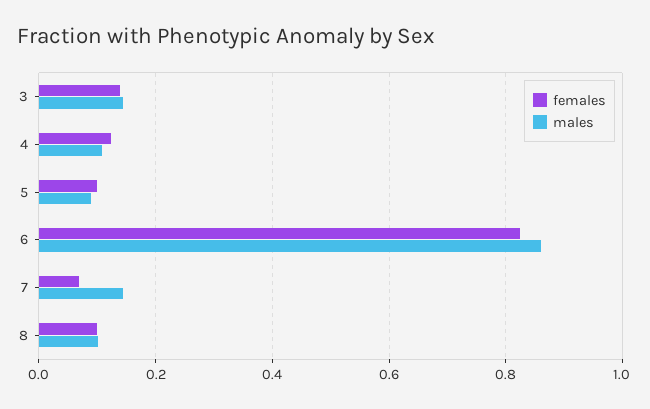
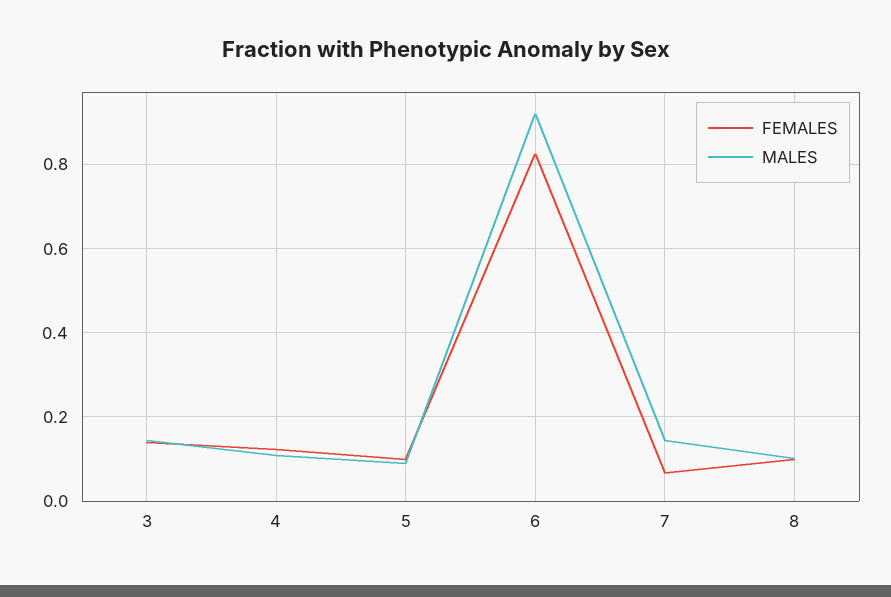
males, 6: 0.86 -> 0.92

